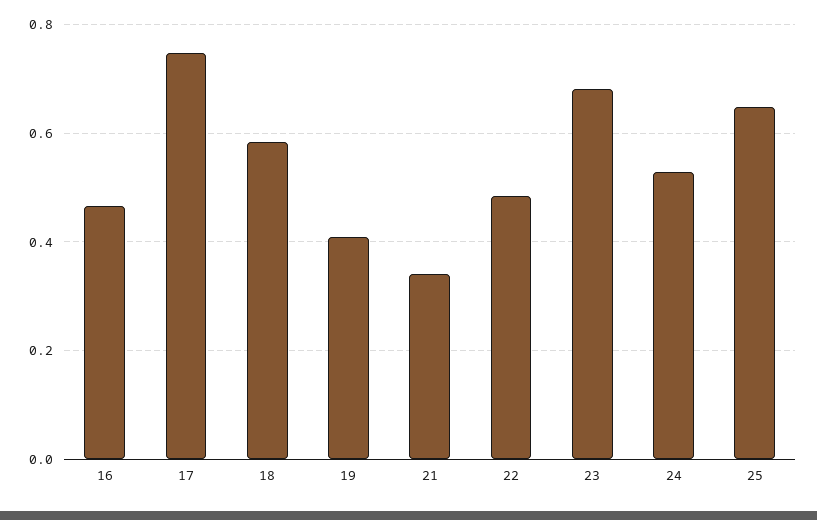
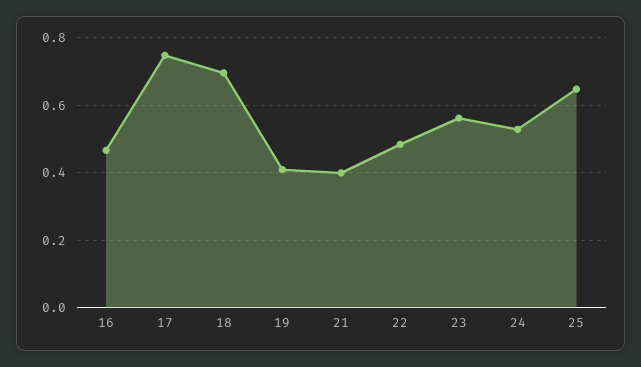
18: 0.58 -> 0.7
21: 0.34 -> 0.4
23: 0.68 -> 0.56

